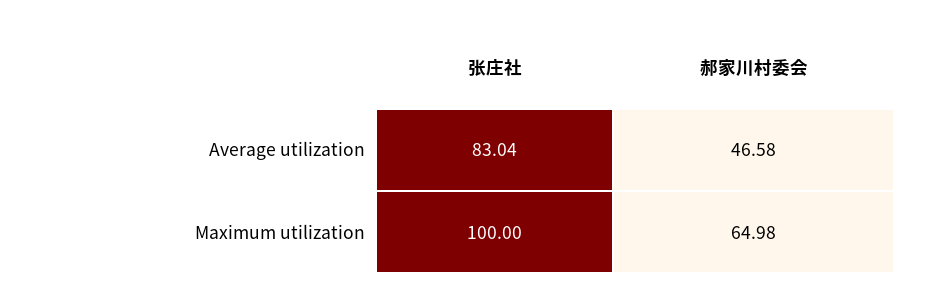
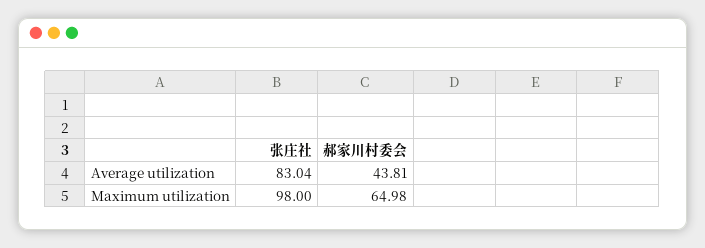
郝家川村委会, Average utilization: 46.58 -> 43.81
张庄社, Maximum utilization: 100 -> 98

